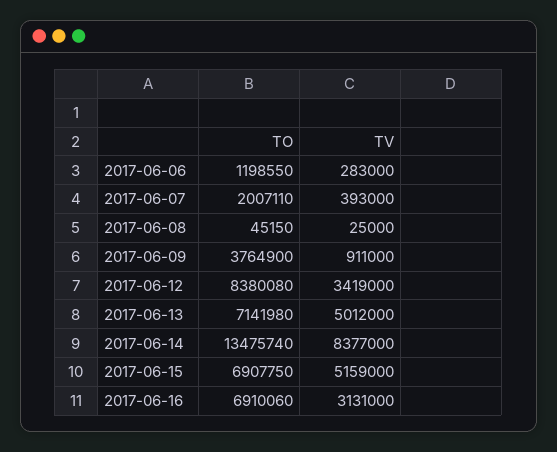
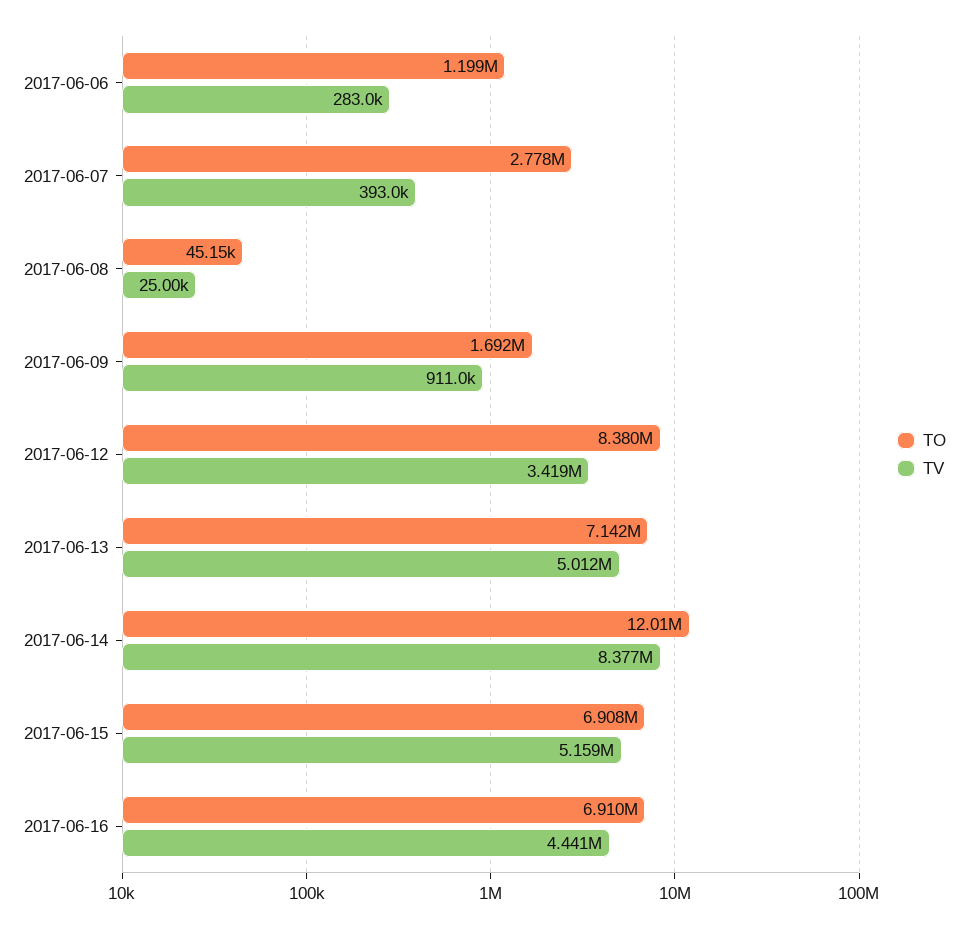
TO, 2017-06-07: 2007110 -> 2778000
TO, 2017-06-09: 3764900 -> 1692000
TO, 2017-06-14: 13475740 -> 12010000
TV, 2017-06-16: 3131000 -> 4441000

